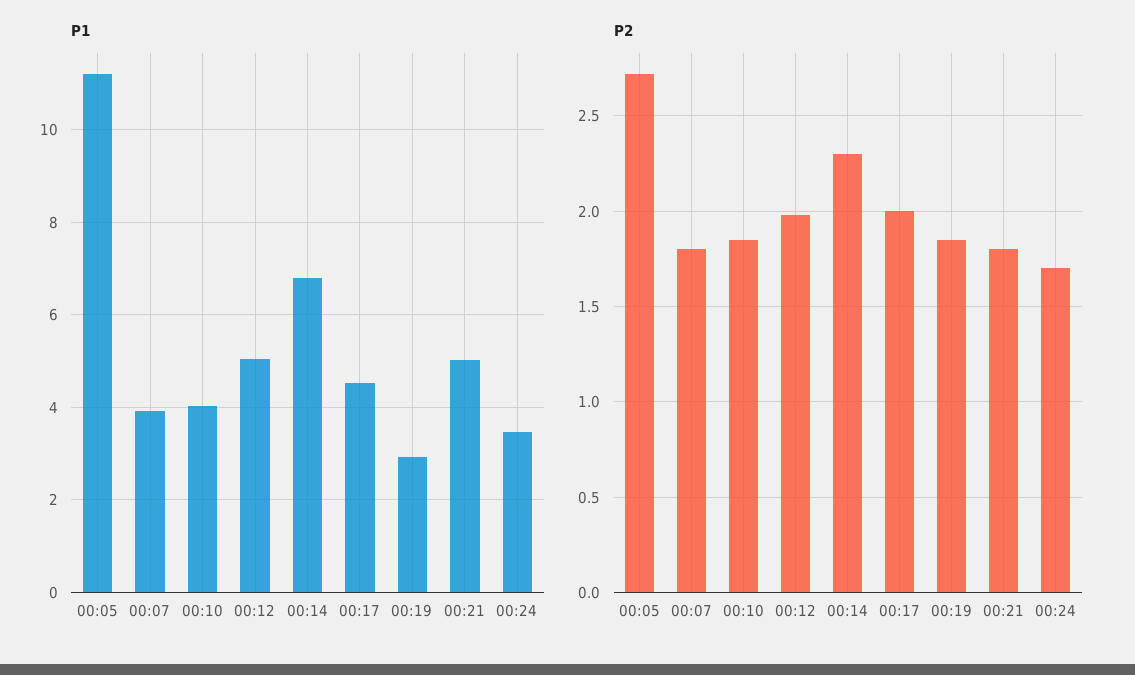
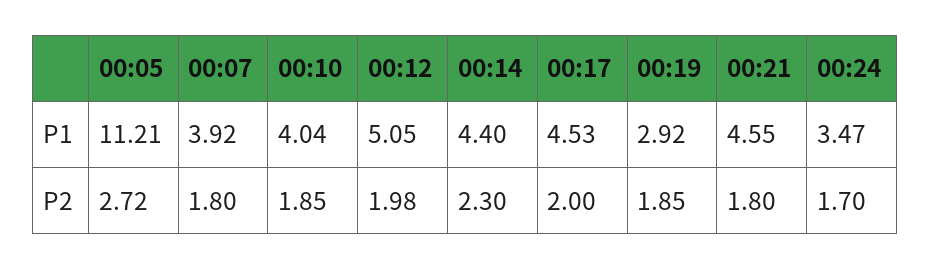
P1, 00:14: 6.8 -> 4.4
P1, 00:21: 5 -> 4.55

